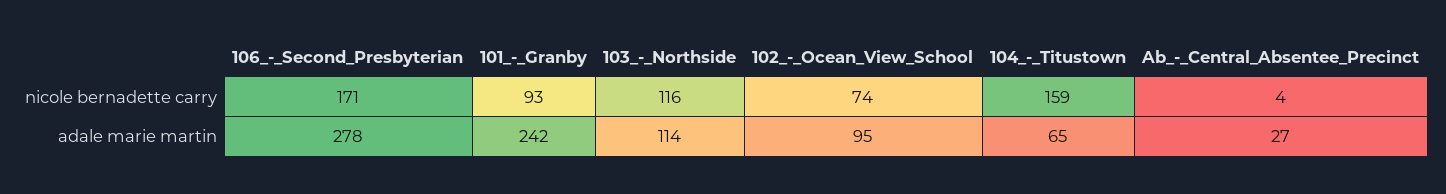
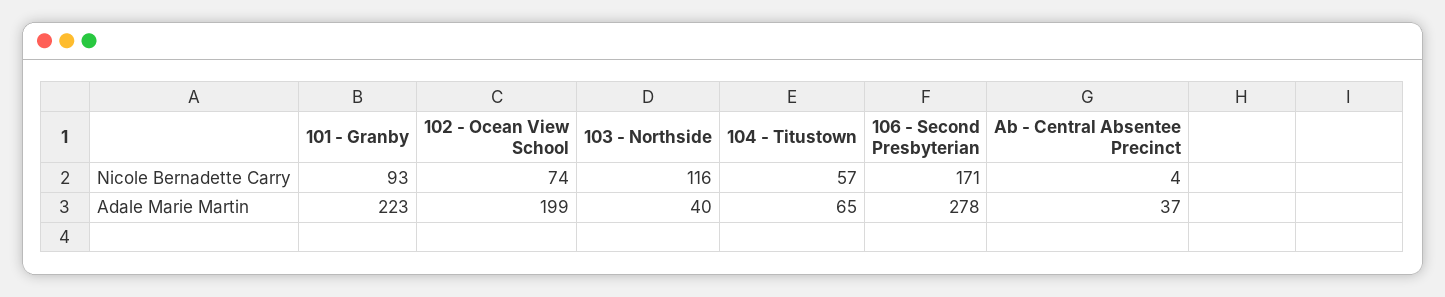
104_-_Titustown, nicole bernadette carry: 159 -> 57
101_-_Granby, adale marie martin: 242 -> 223
103_-_Northside, adale marie martin: 114 -> 40
102_-_Ocean_View_School, adale marie martin: 95 -> 199
Ab_-_Central_Absentee_Precinct, adale marie martin: 27 -> 37

